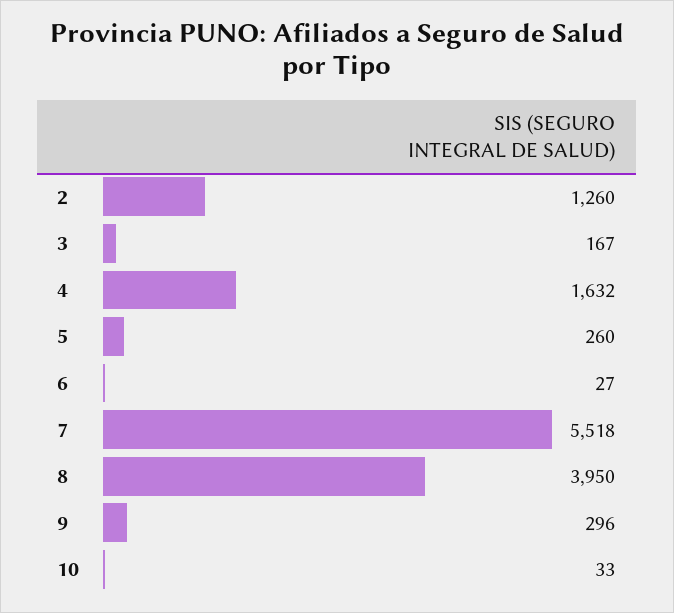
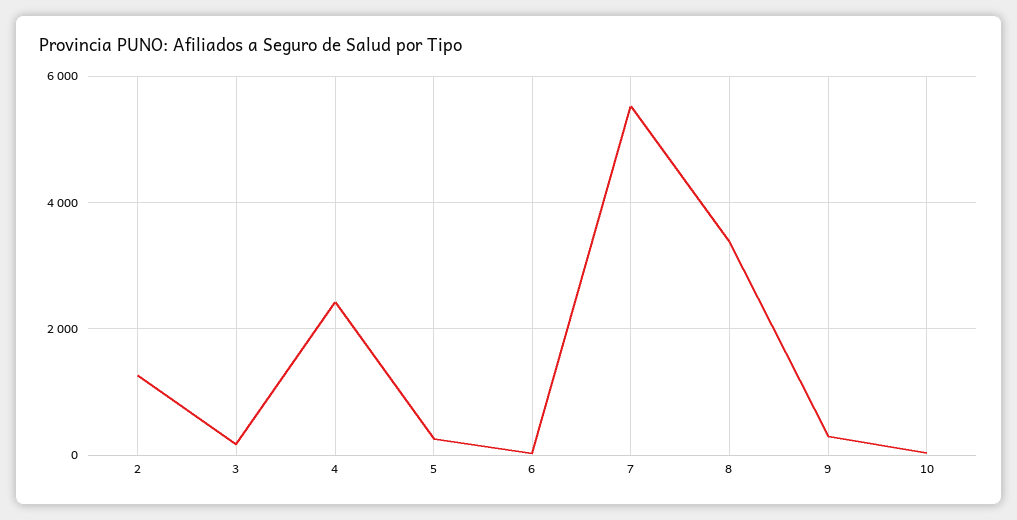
4: 1632 -> 2400
8: 3950 -> 3400

